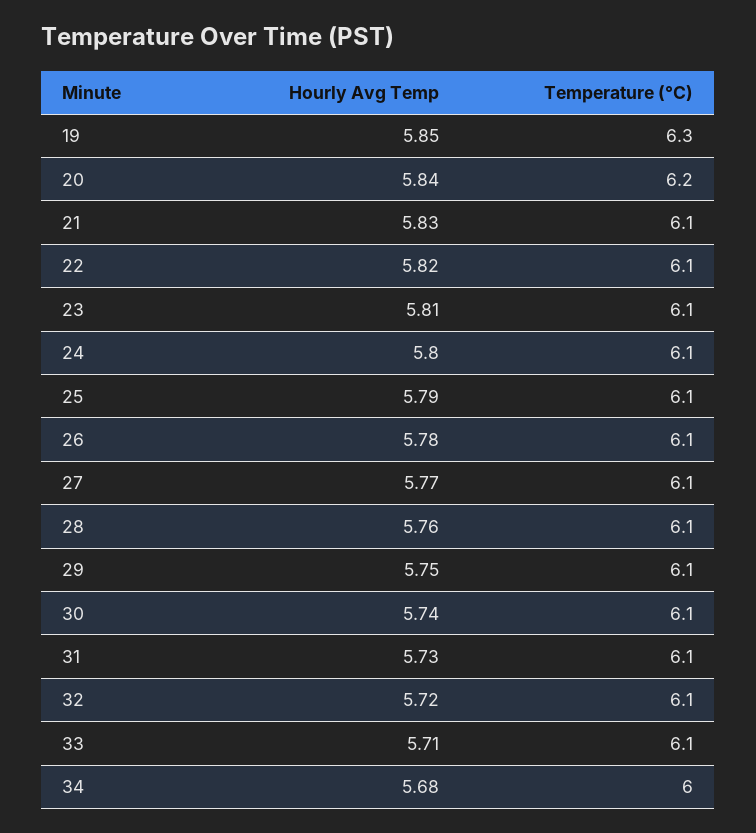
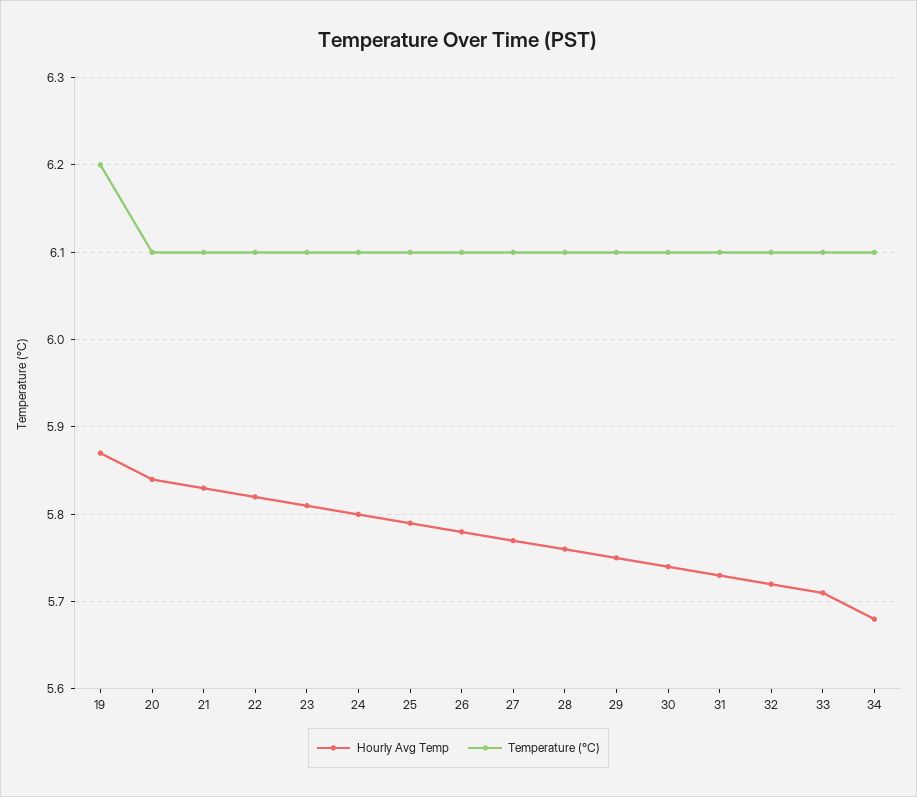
Hourly Avg Temp, 19: 5.85 -> 5.87
Temperature (°C), 19: 6.3 -> 6.2
Temperature (°C), 20: 6.2 -> 6.1
Temperature (°C), 34: 6 -> 6.1

